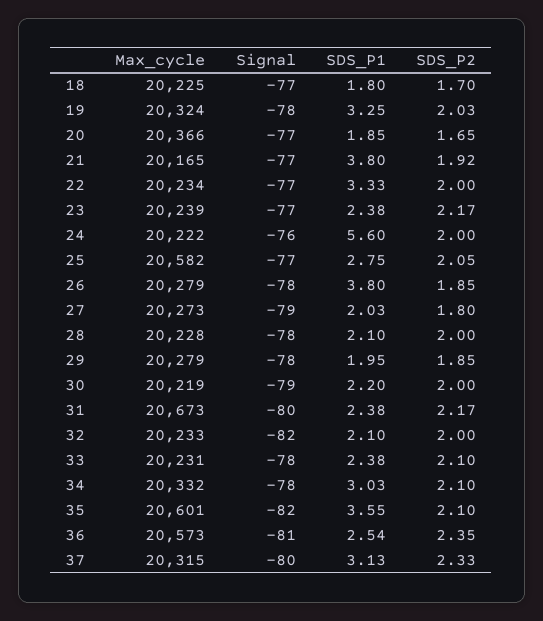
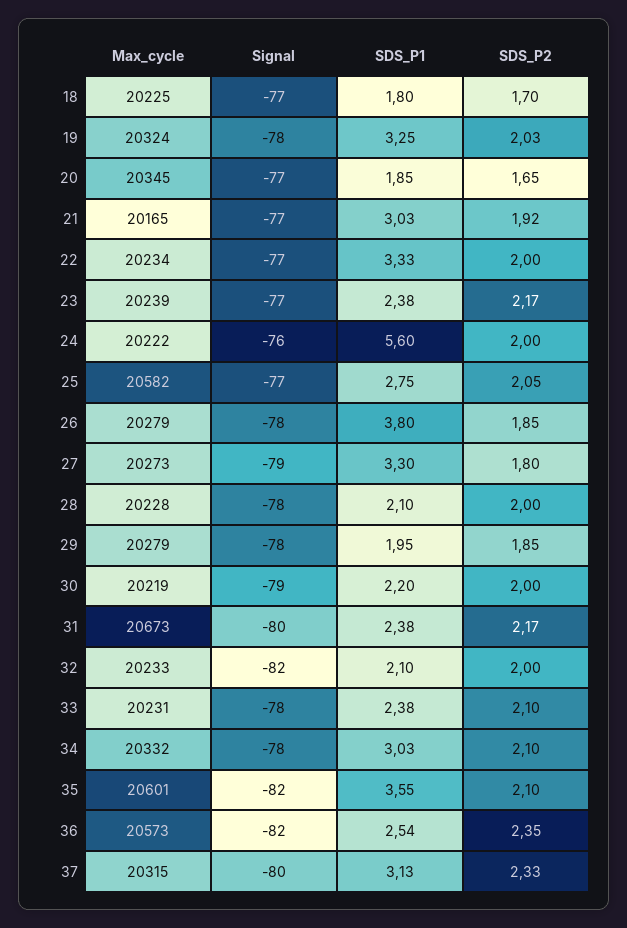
Max_cycle, 20: 20366 -> 20345
SDS_P1, 21: 3.8 -> 3.03
SDS_P1, 27: 2.03 -> 3.3
Signal, 36: -81 -> -82

